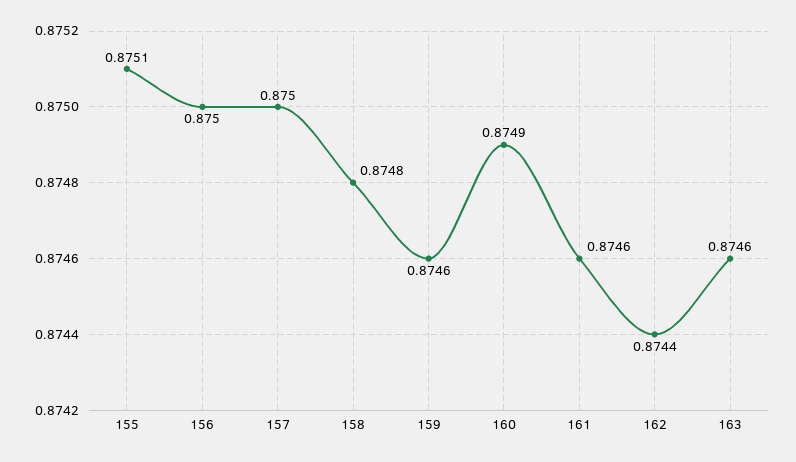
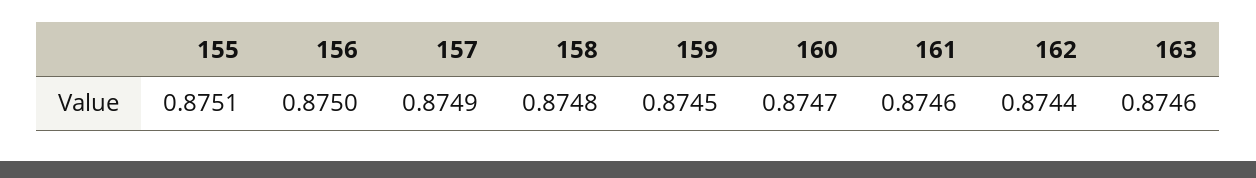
157: 0.875 -> 0.8749
159: 0.8746 -> 0.8745
160: 0.8749 -> 0.8747

